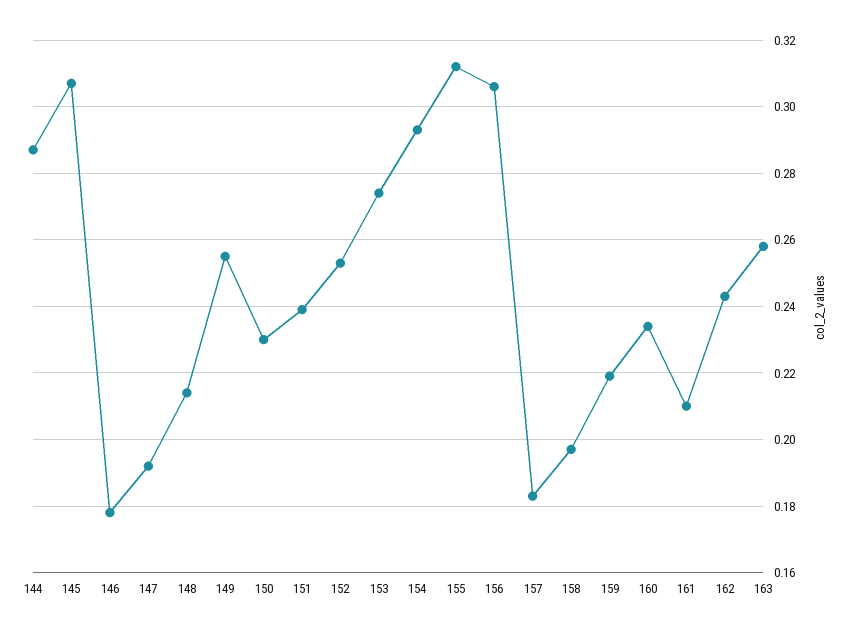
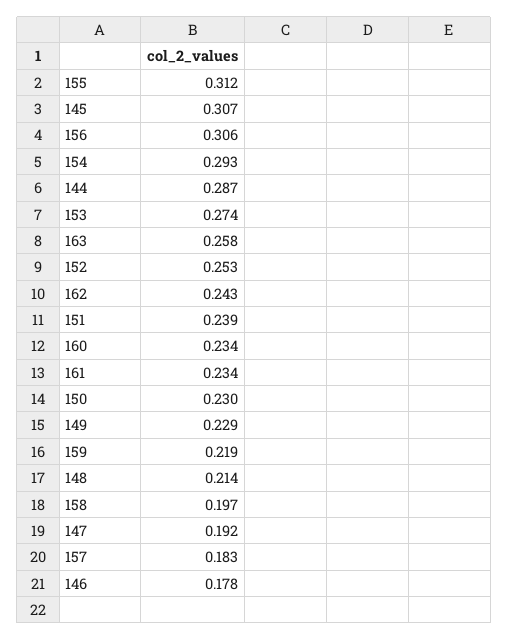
149: 0.255 -> 0.229
161: 0.21 -> 0.234

